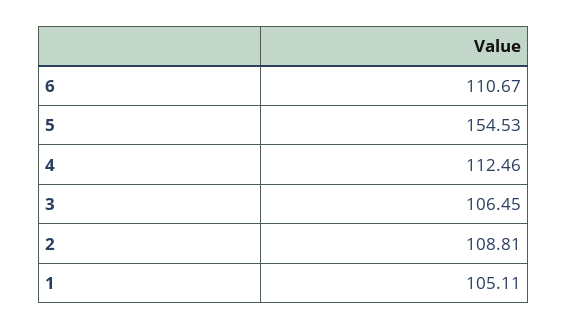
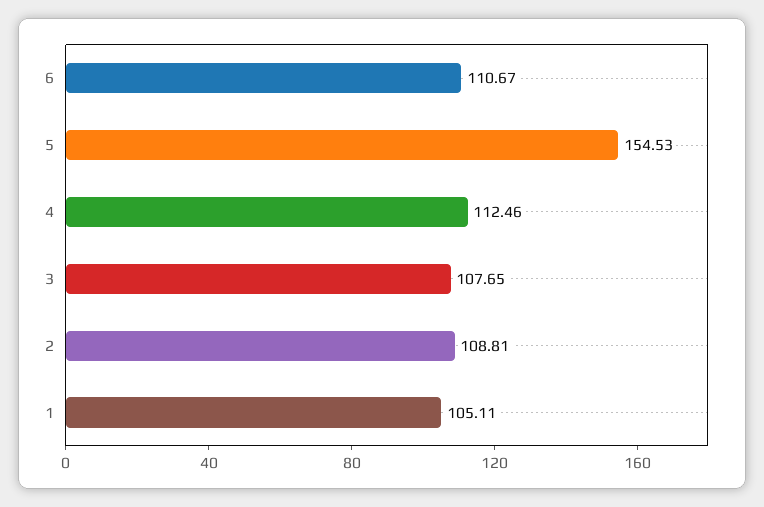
3: 106.45 -> 107.65

